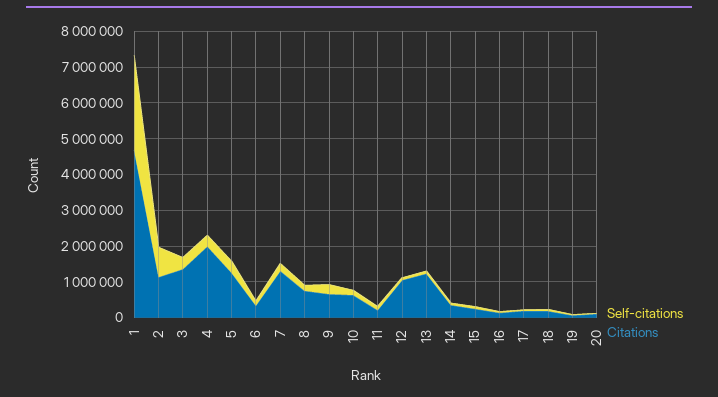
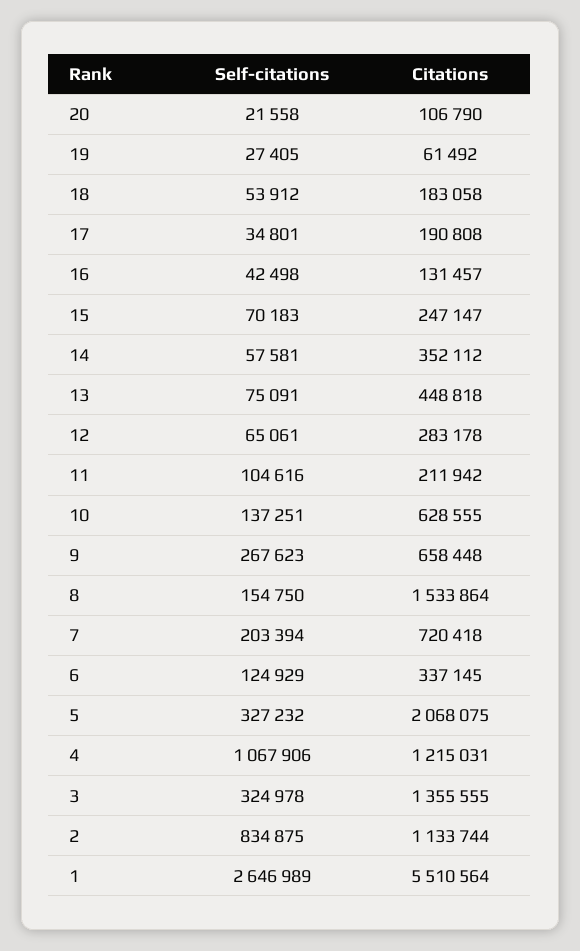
Citations, 1: 4750000 -> 5510564
Self-citations, 4: 250000 -> 1067906
Citations, 4: 2000000 -> 1215031
Citations, 5: 1250000 -> 2068075
Citations, 7: 1250000 -> 720418
Citations, 8: 750000 -> 1533864
Citations, 12: 1000000 -> 283178
Citations, 13: 1250000 -> 448818

